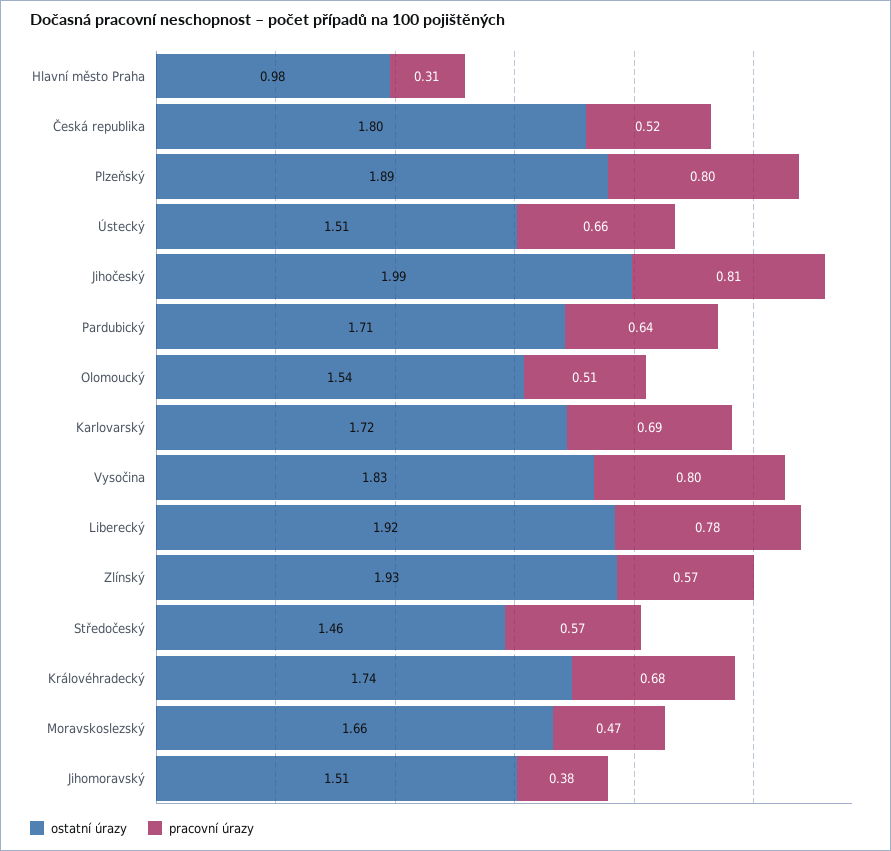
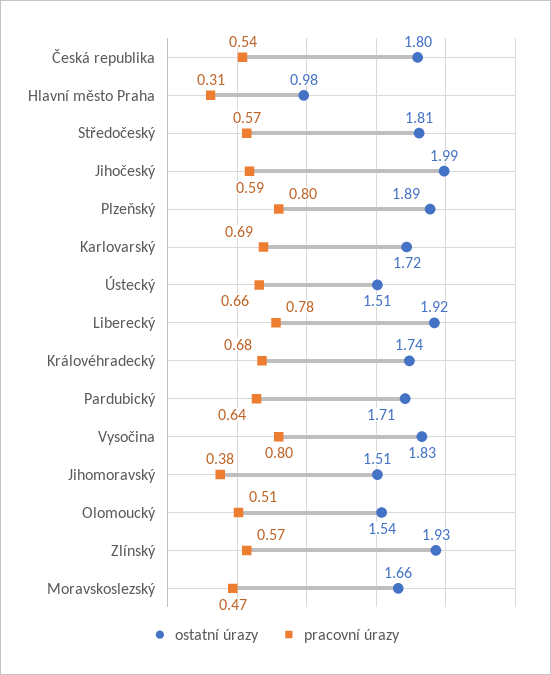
pracovní úrazy, Česká republika: 0.52 -> 0.54
pracovní úrazy, Jihočeský: 0.81 -> 0.59
ostatní úrazy, Středočeský: 1.46 -> 1.81

